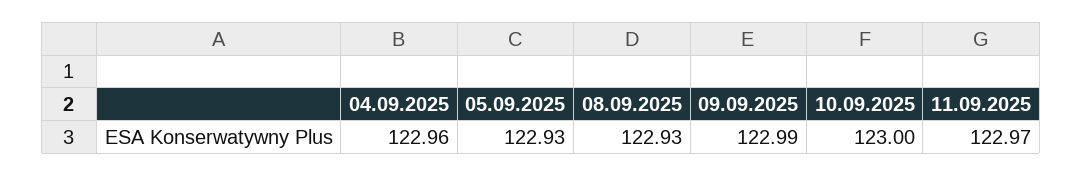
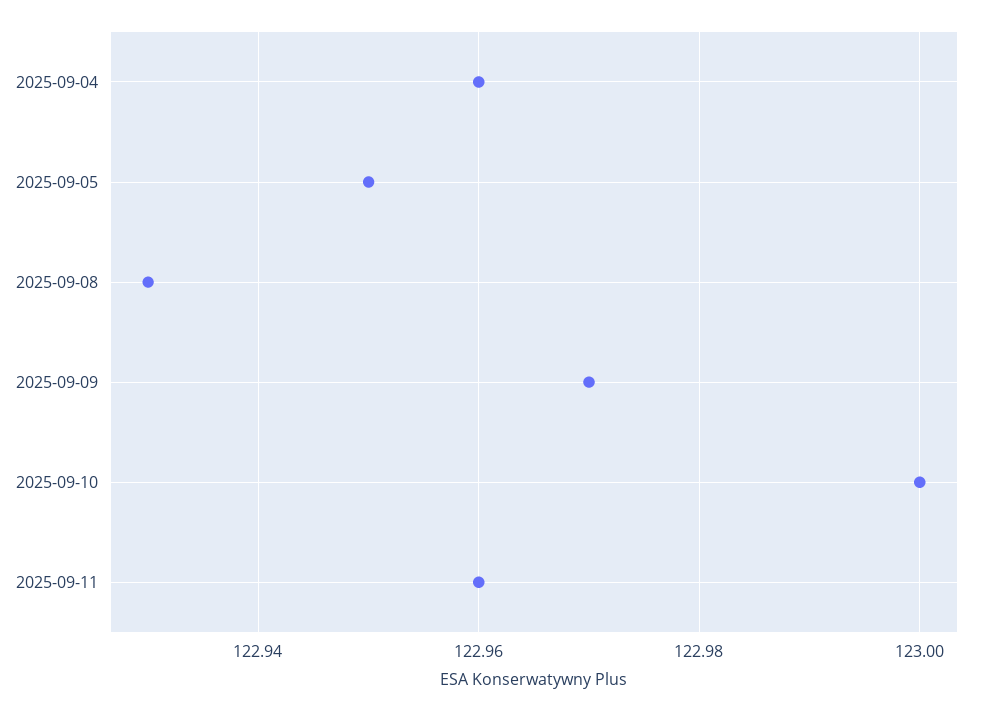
05.09.2025: 122.93 -> 122.95
09.09.2025: 122.99 -> 122.97
11.09.2025: 122.97 -> 122.96

